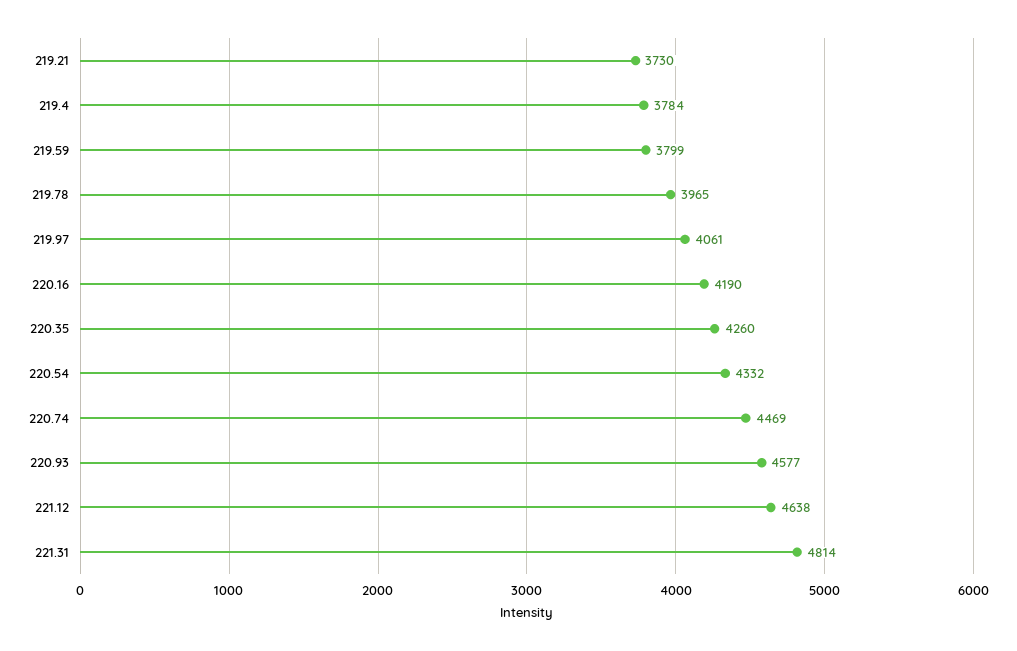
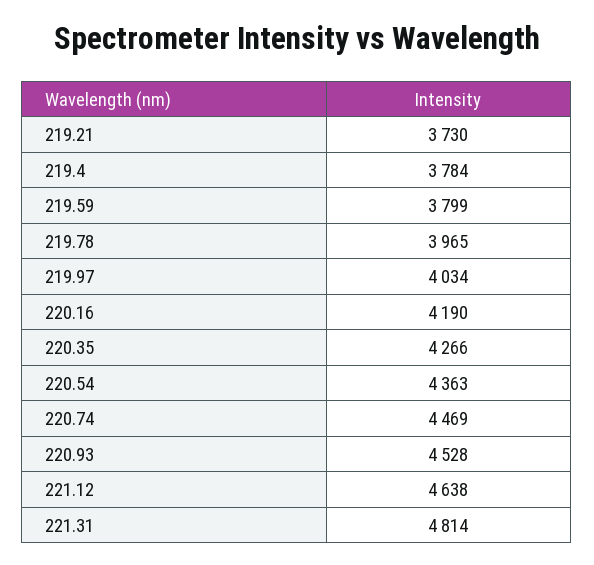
219.97: 4061 -> 4034
220.35: 4260 -> 4266
220.54: 4332 -> 4363
220.93: 4577 -> 4528

